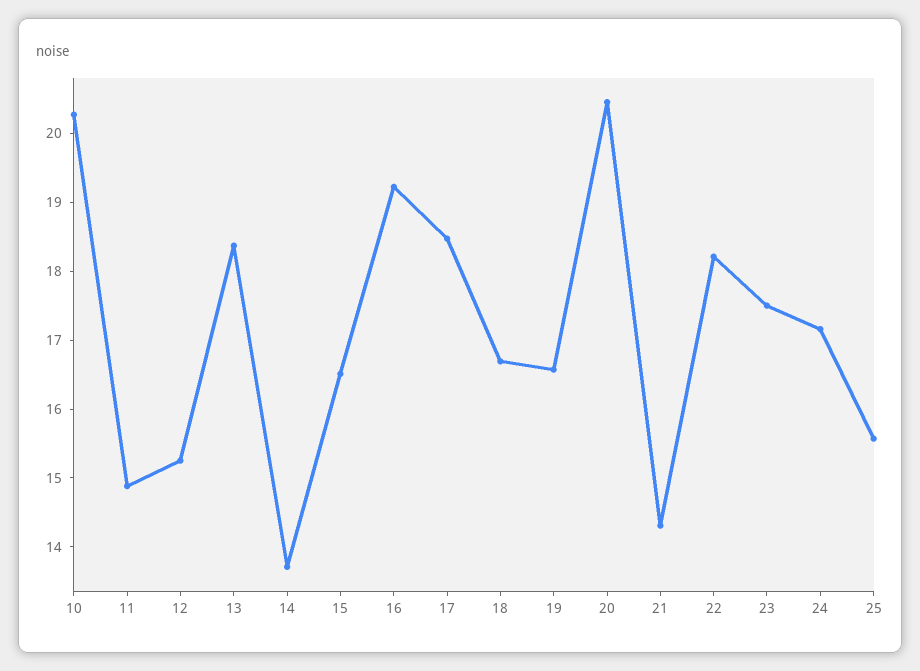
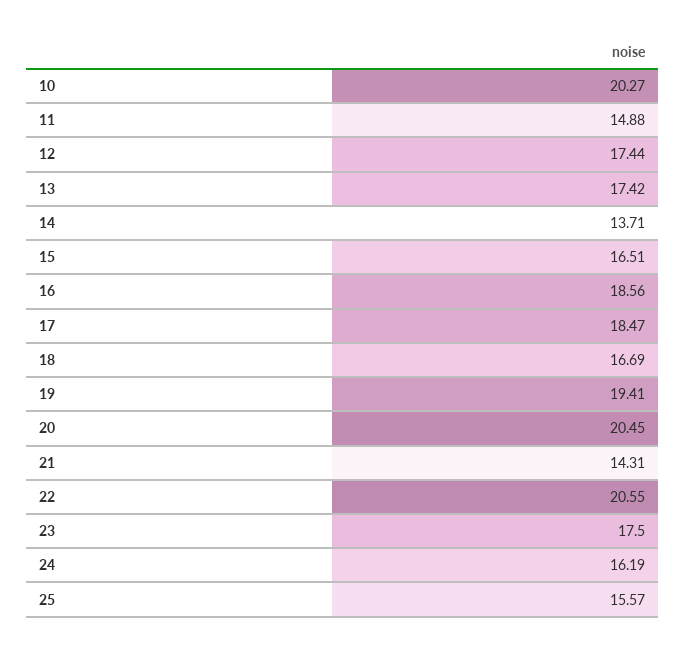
12: 15.2 -> 17.44
13: 18.4 -> 17.42
16: 19.2 -> 18.56
19: 16.6 -> 19.41
22: 18.2 -> 20.55
24: 17.2 -> 16.19

